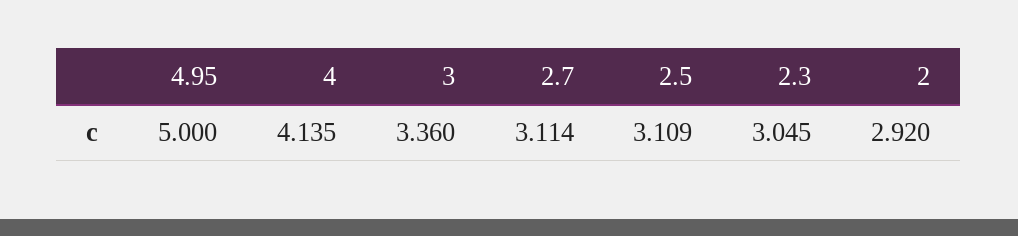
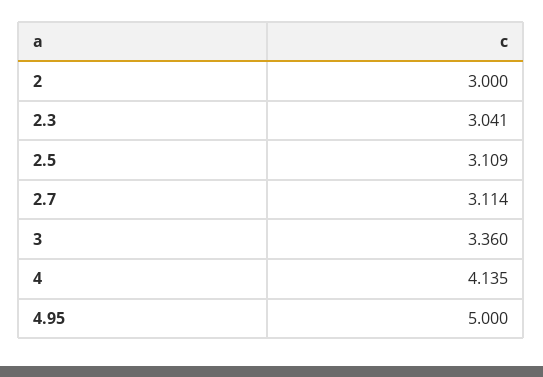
2.3: 3.045 -> 3.041
2: 2.92 -> 3

